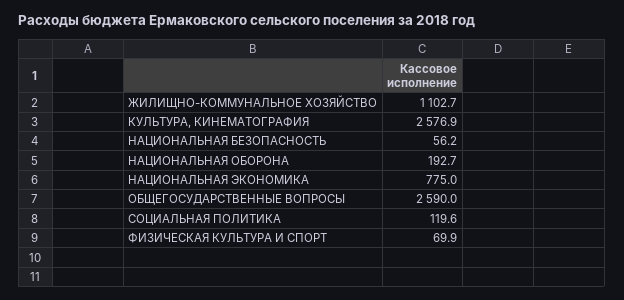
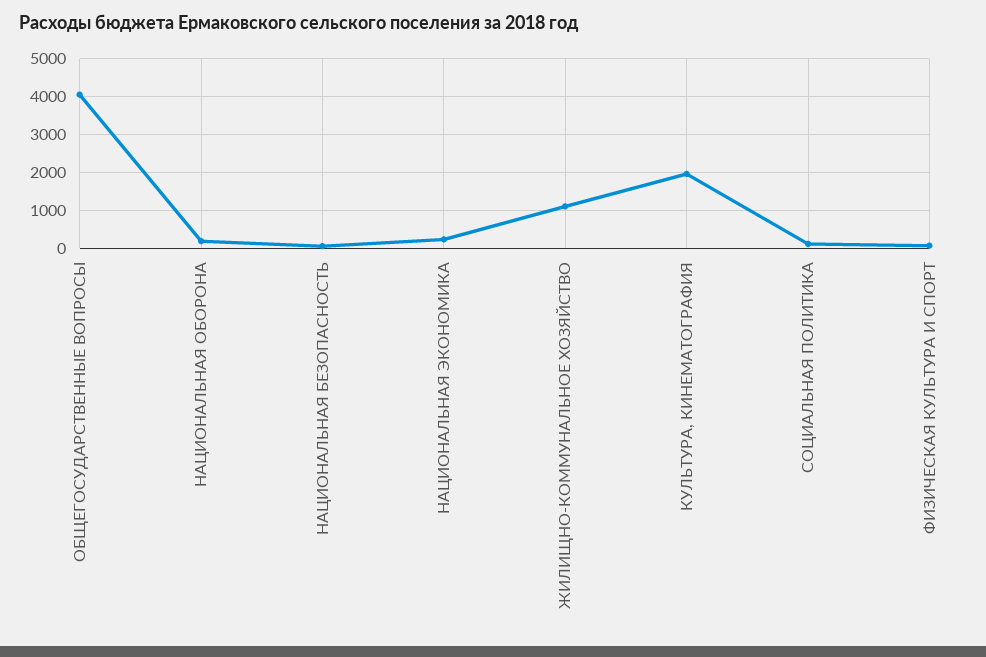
КУЛЬТУРА, КИНЕМАТОГРАФИЯ: 2576.9 -> 2000
НАЦИОНАЛЬНАЯ ЭКОНОМИКА: 775 -> 200
ОБЩЕГОСУДАРСТВЕННЫЕ ВОПРОСЫ: 2590 -> 4000

